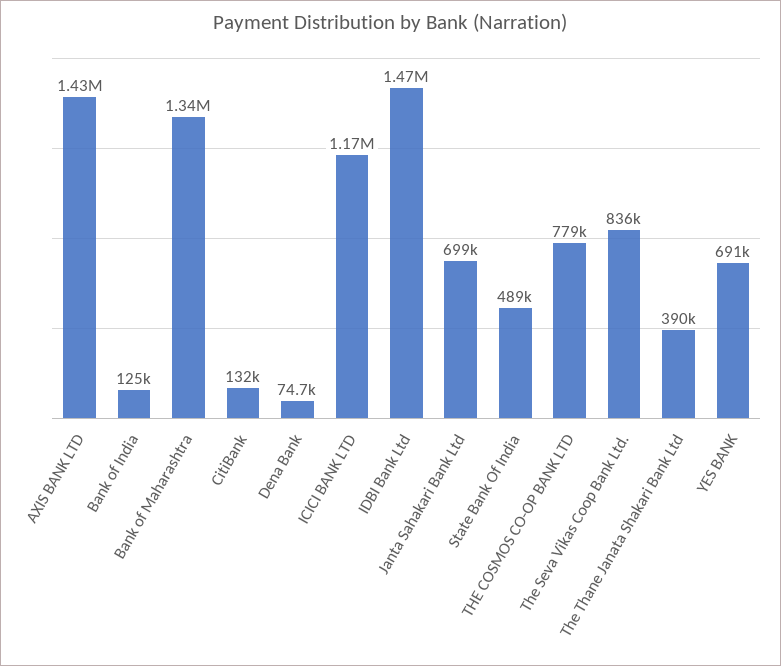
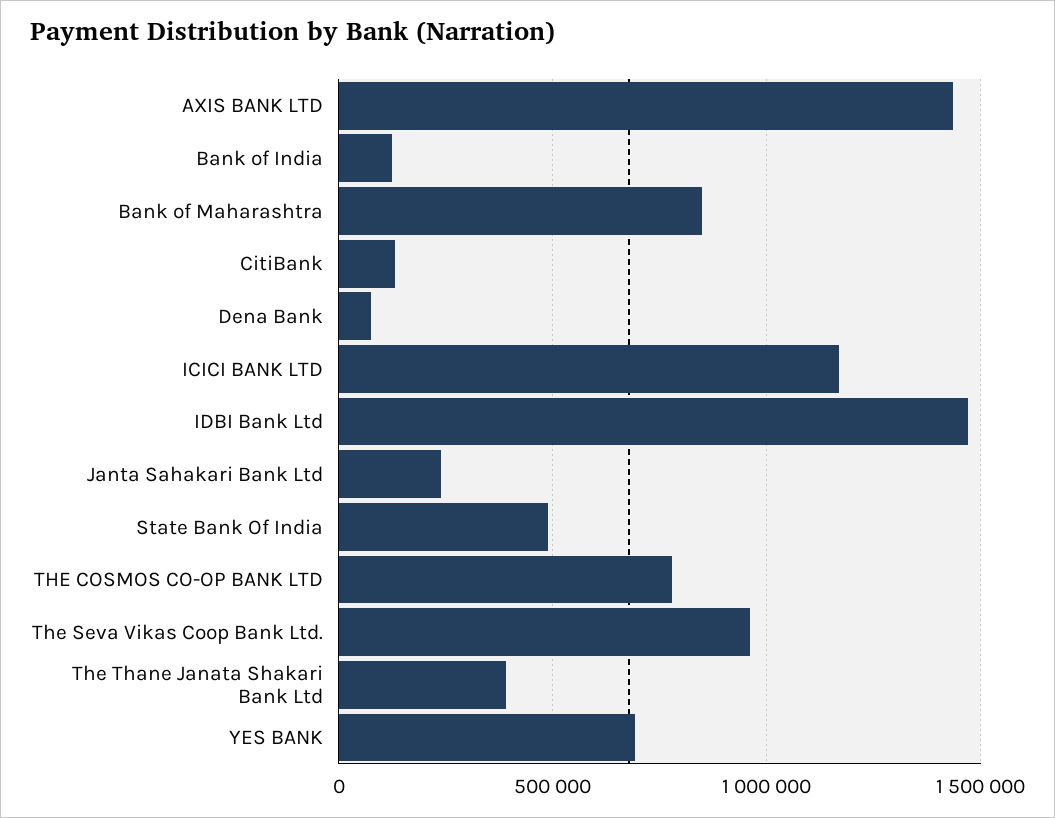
Bank of Maharashtra: 1340000 -> 850000
Janta Sahakari Bank Ltd: 699000 -> 250000
The Seva Vikas Coop Bank Ltd.: 836000 -> 950000

